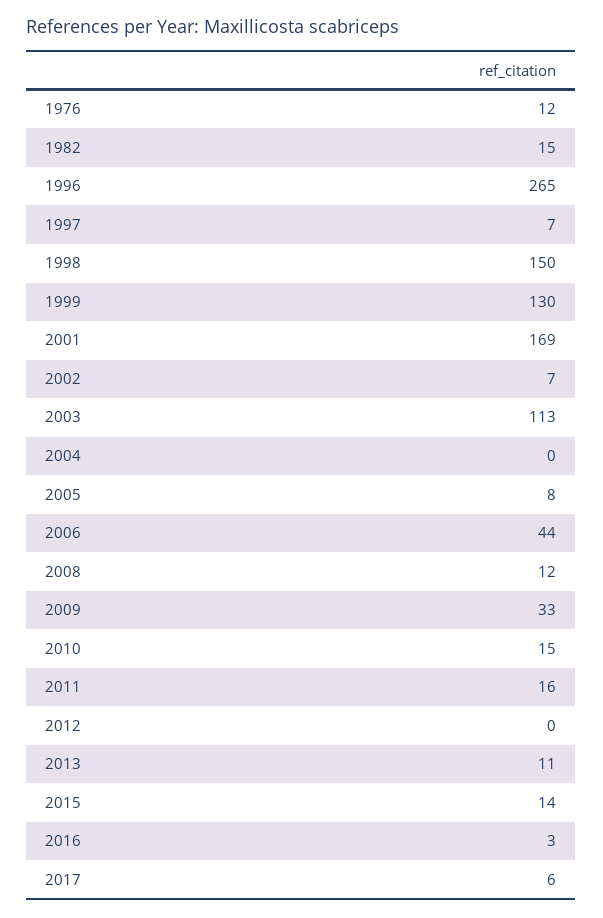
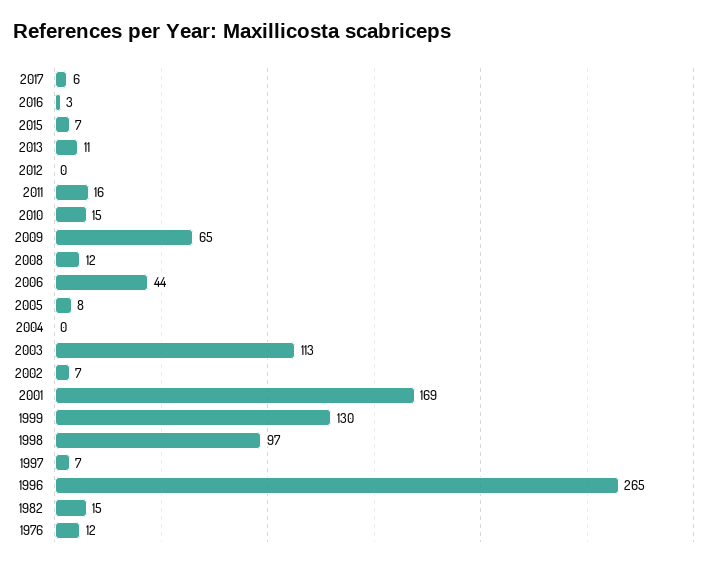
1998: 150 -> 97
2009: 33 -> 65
2015: 14 -> 7

